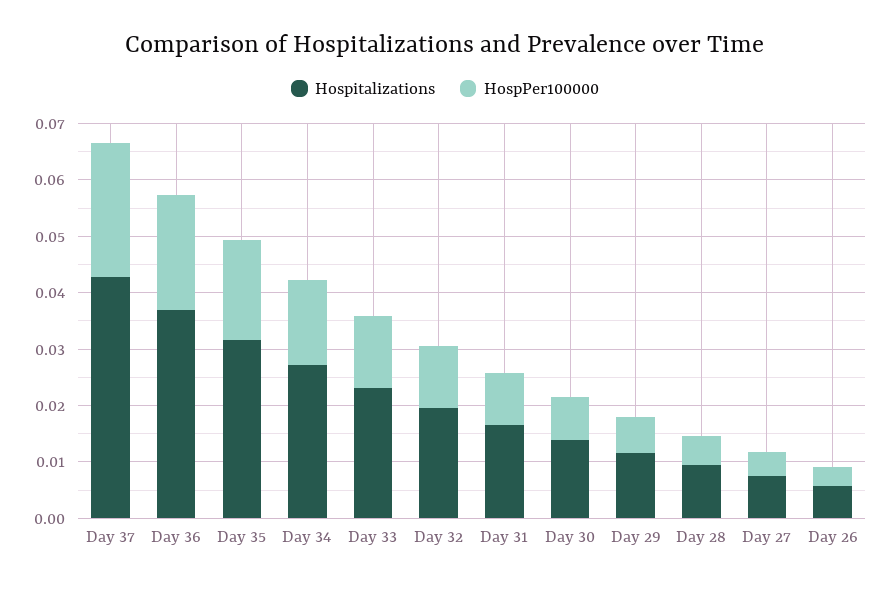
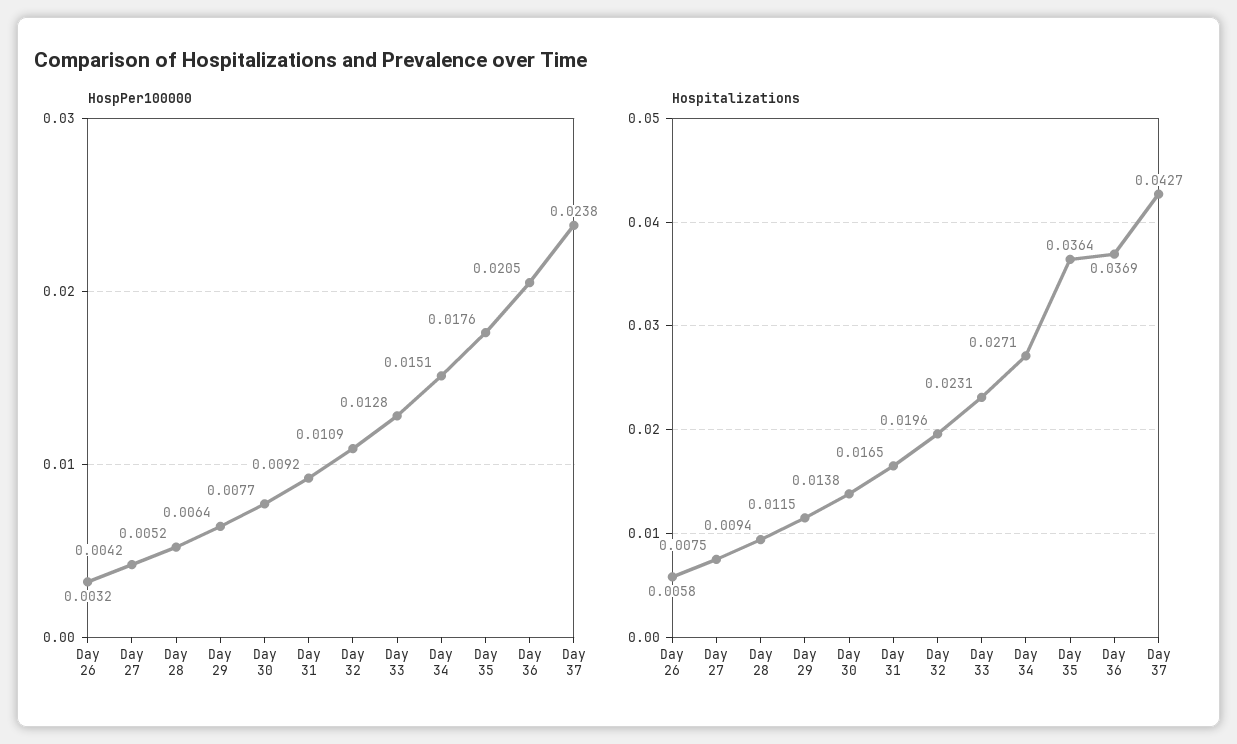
Hospitalizations, Day 35: 0.032 -> 0.0364

